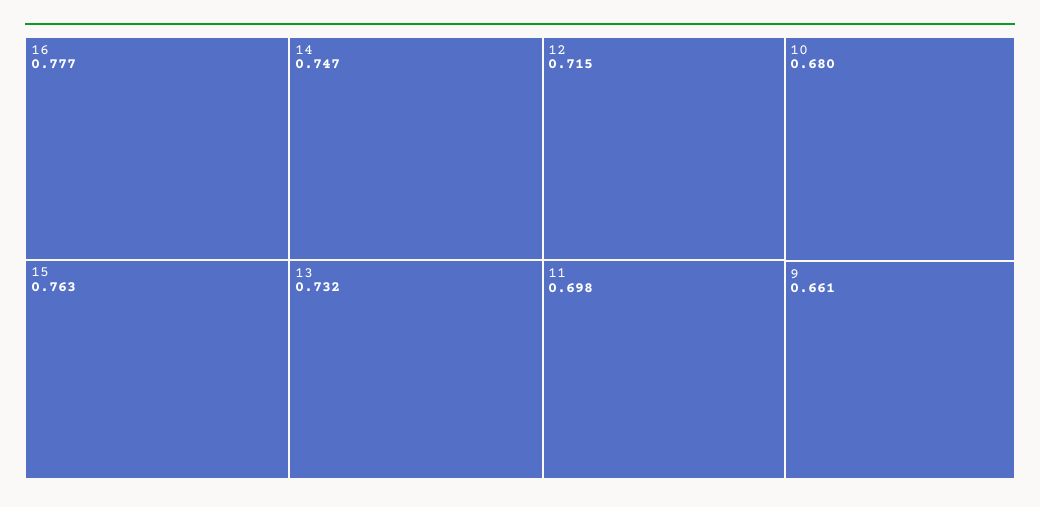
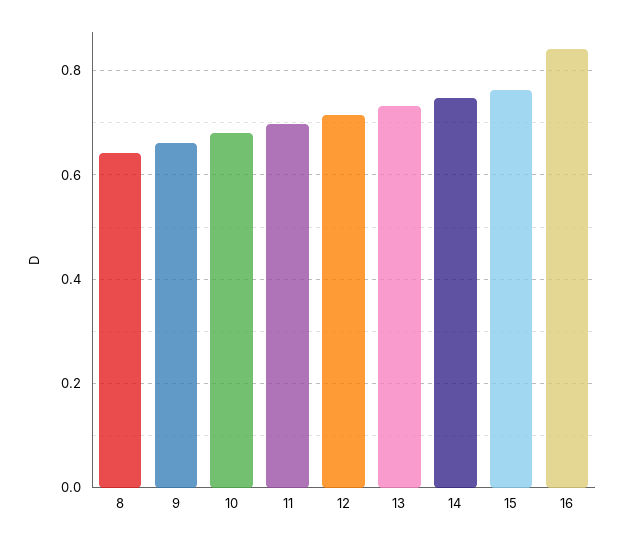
16: 0.777 -> 0.84
8: none -> 0.64

